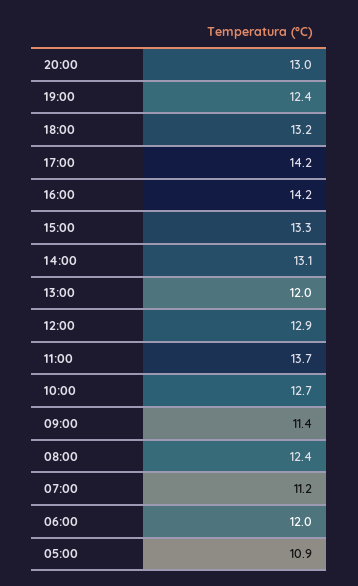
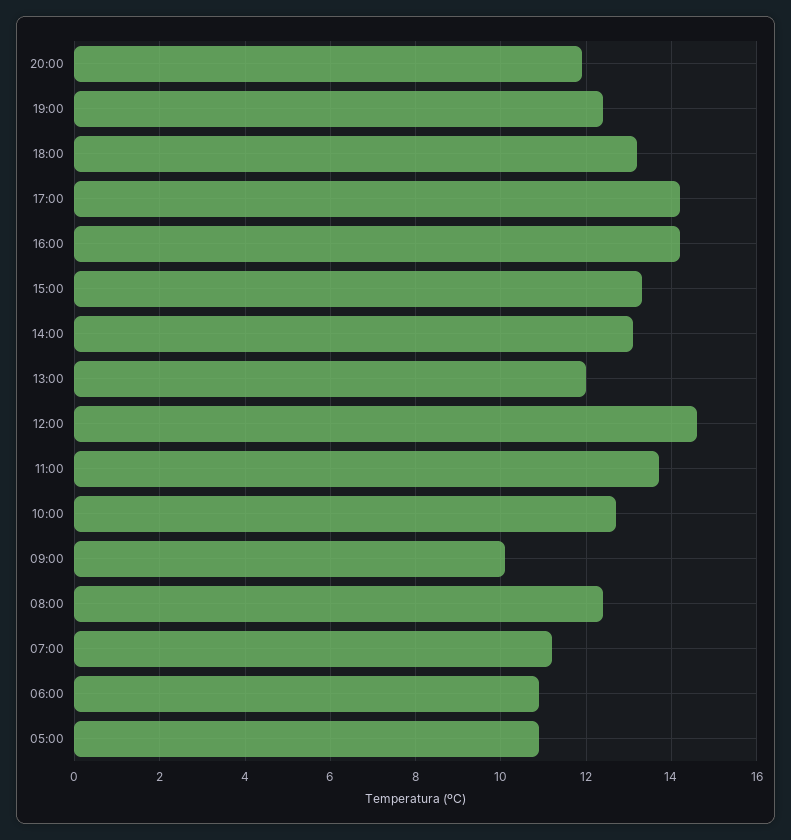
20:00: 13 -> 12
12:00: 12.9 -> 14.5
09:00: 11.4 -> 10
06:00: 12 -> 11

